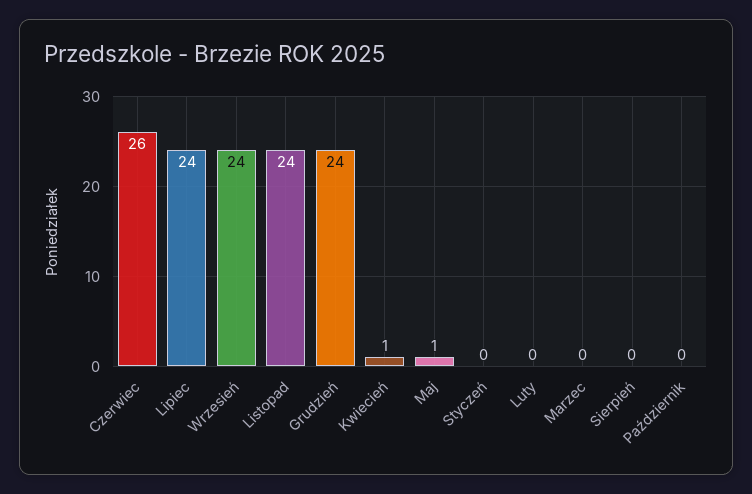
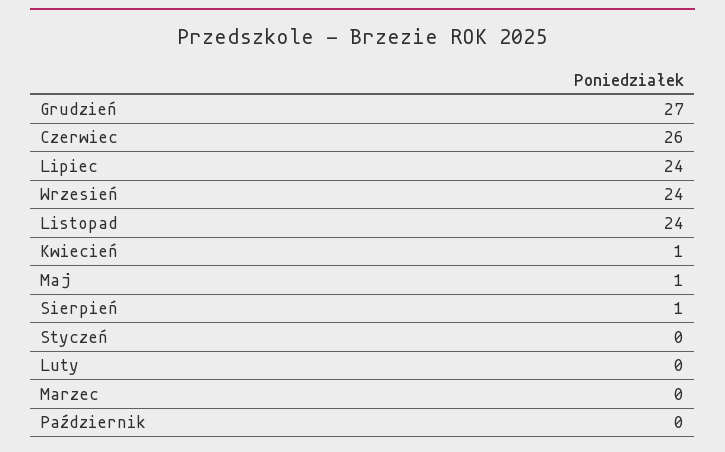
Grudzień: 24 -> 27
Sierpień: 0 -> 1

